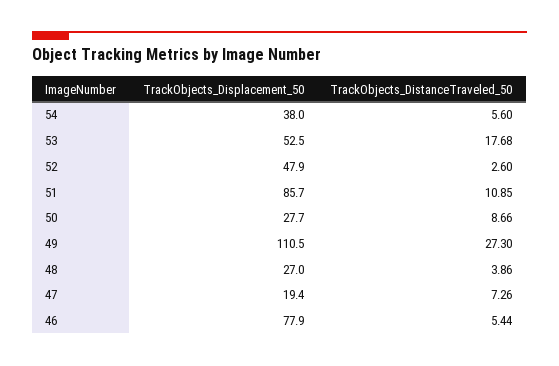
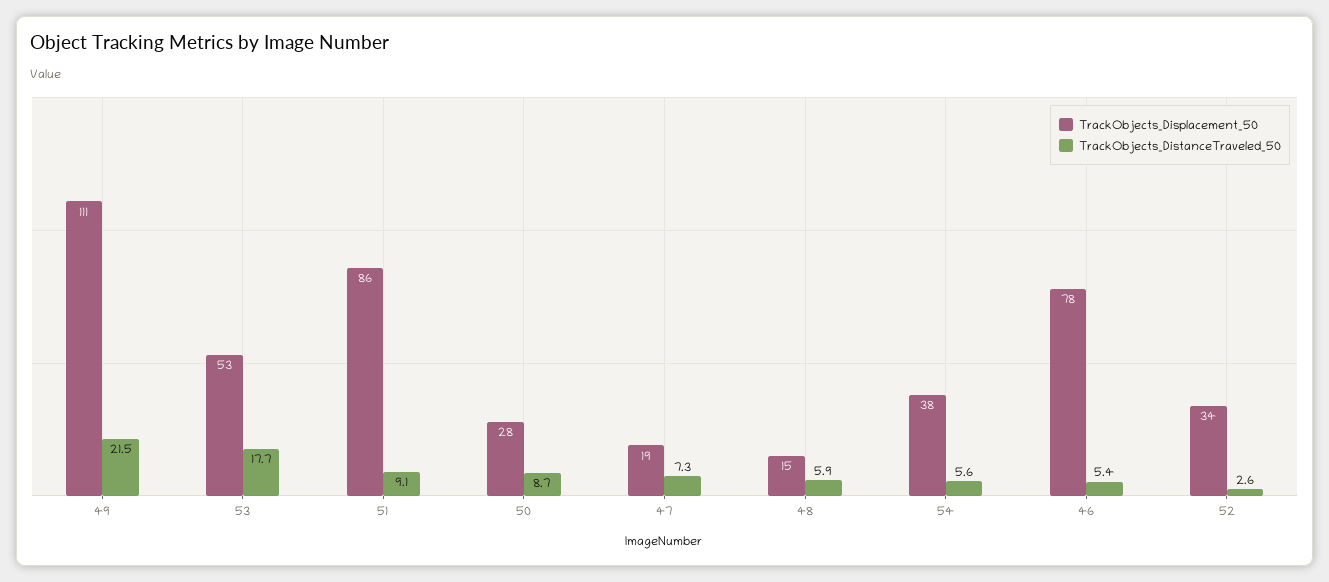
TrackObjects_Displacement_50, 52: 47.9 -> 34
TrackObjects_DistanceTraveled_50, 51: 10.85 -> 9.1
TrackObjects_DistanceTraveled_50, 49: 27.3 -> 21.5
TrackObjects_Displacement_50, 48: 27 -> 15
TrackObjects_DistanceTraveled_50, 48: 3.86 -> 5.9

